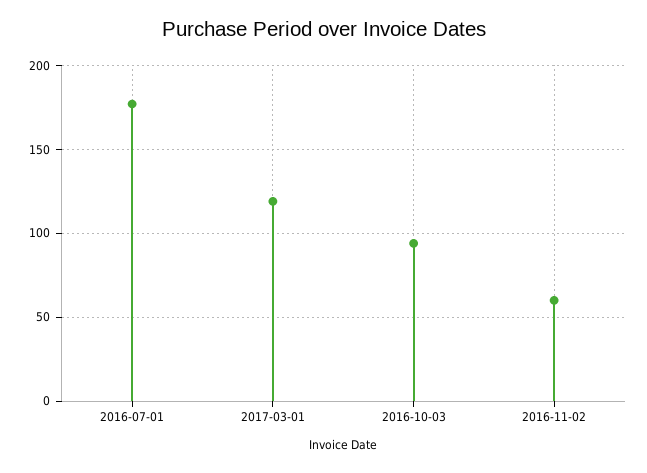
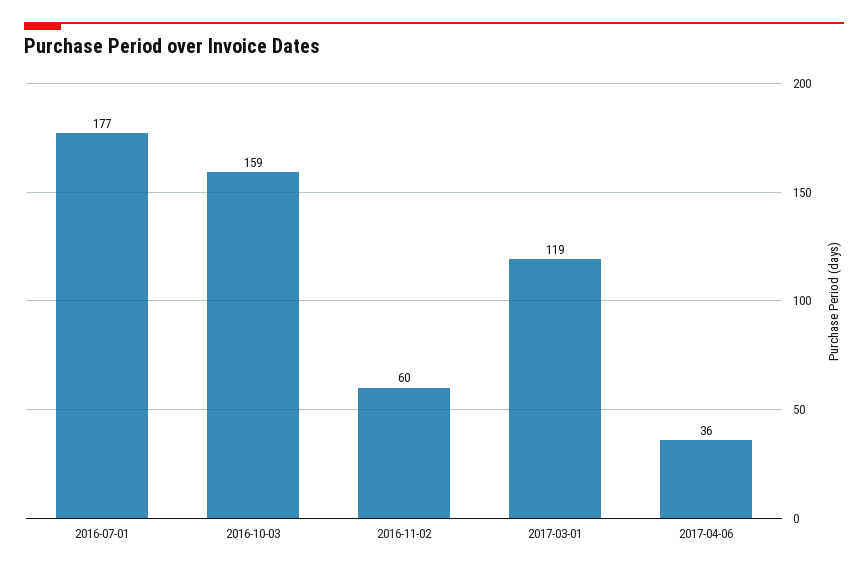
2016-10-03: 95 -> 159
2017-04-06: none -> 36

